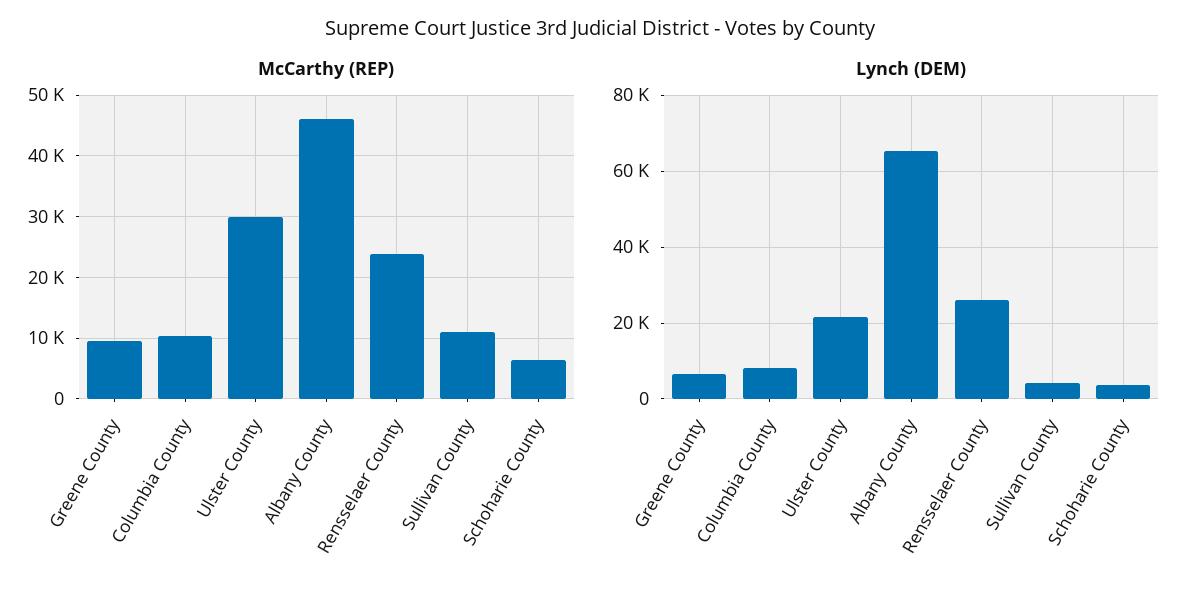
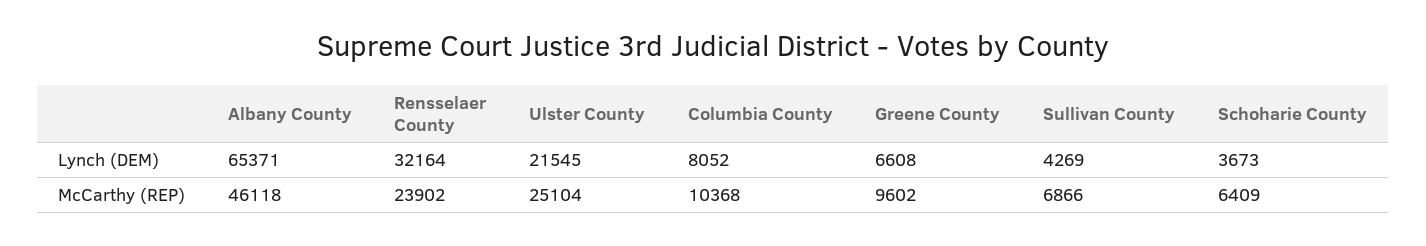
McCarthy (REP), Ulster County: 30000 -> 25104
McCarthy (REP), Sullivan County: 11000 -> 6866
Lynch (DEM), Rensselaer County: 26000 -> 32164

